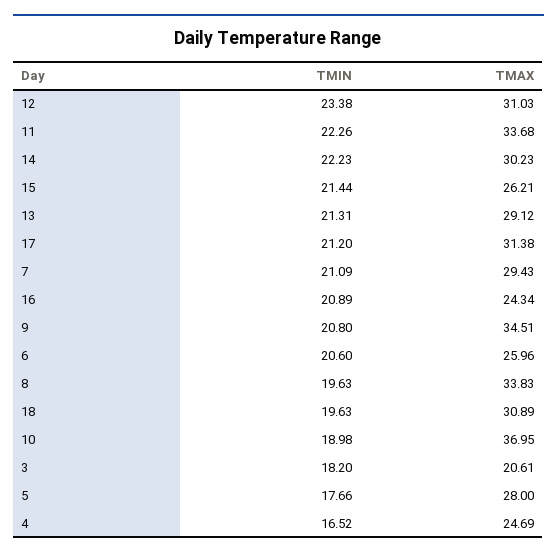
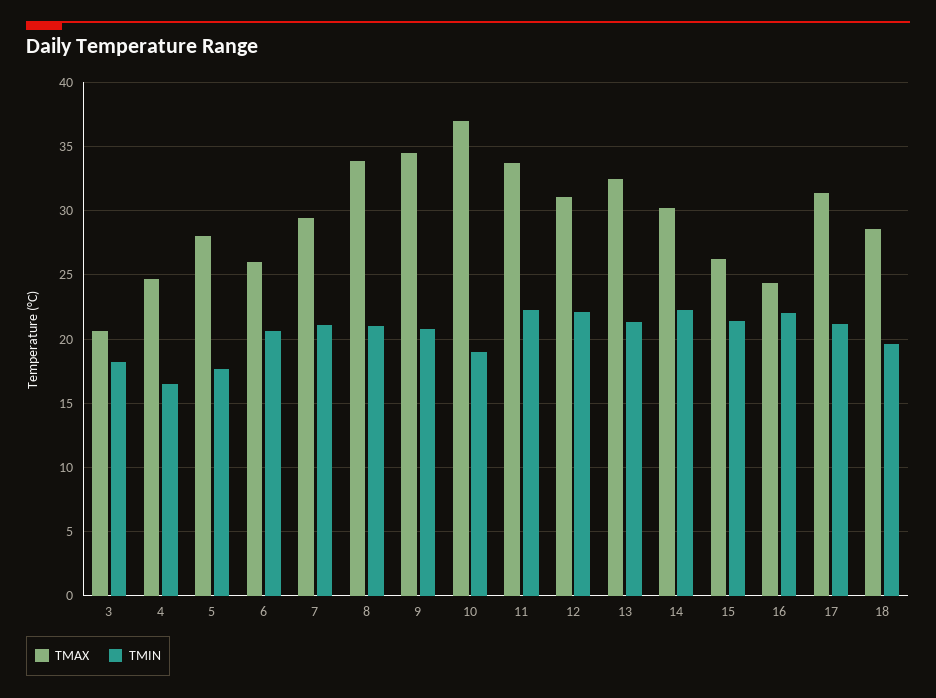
TMIN, 12: 23.38 -> 22
TMAX, 13: 29.12 -> 32.5
TMIN, 16: 20.89 -> 22
TMIN, 8: 19.63 -> 21
TMAX, 18: 30.89 -> 28.5

